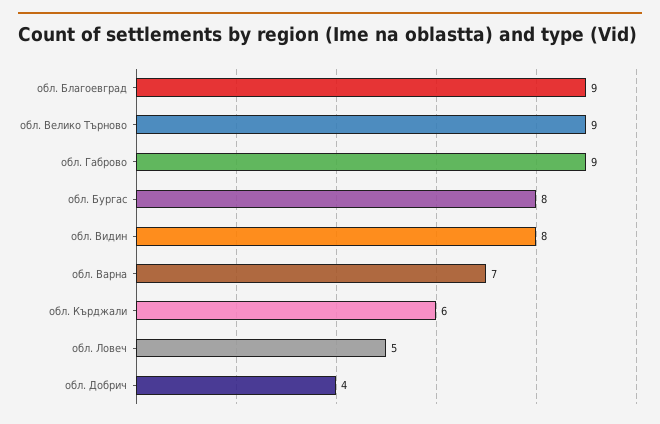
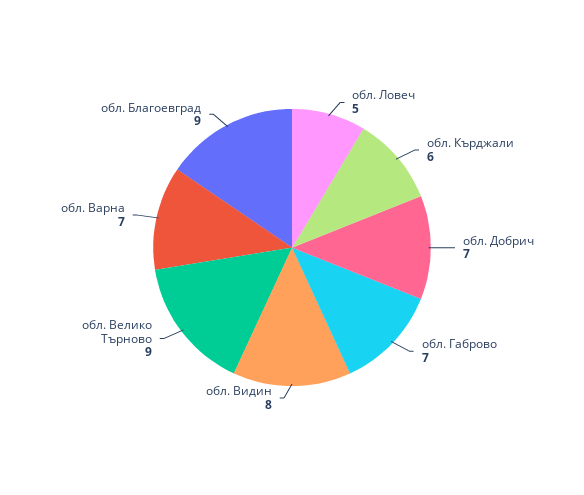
обл. Габрово: 9 -> 7
обл. Бургас: 8 -> none
обл. Добрич: 4 -> 7

